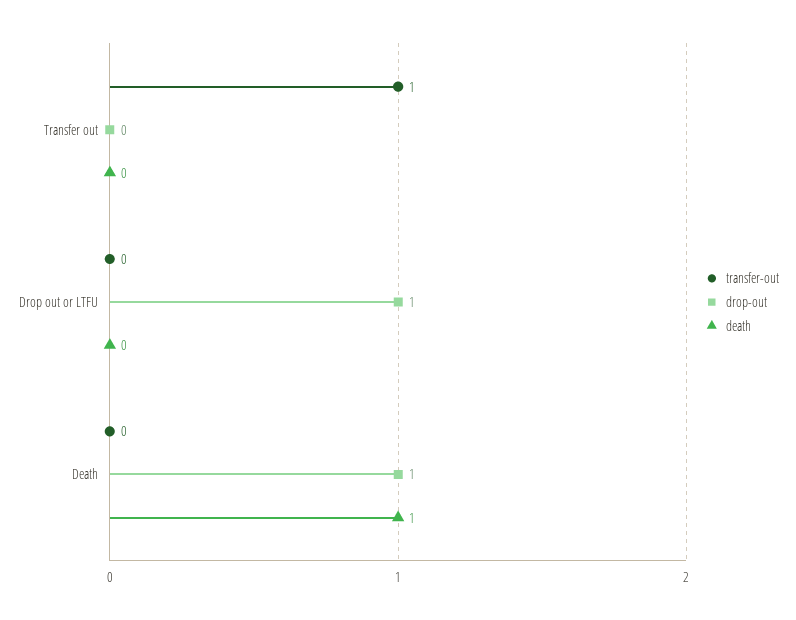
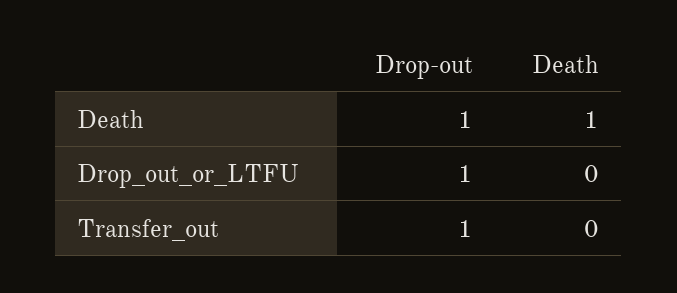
transfer-out, Transfer out: 1 -> none
drop-out, Transfer out: 0 -> 1
transfer-out, Drop out or LTFU: 0 -> none
transfer-out, Death: 0 -> none

